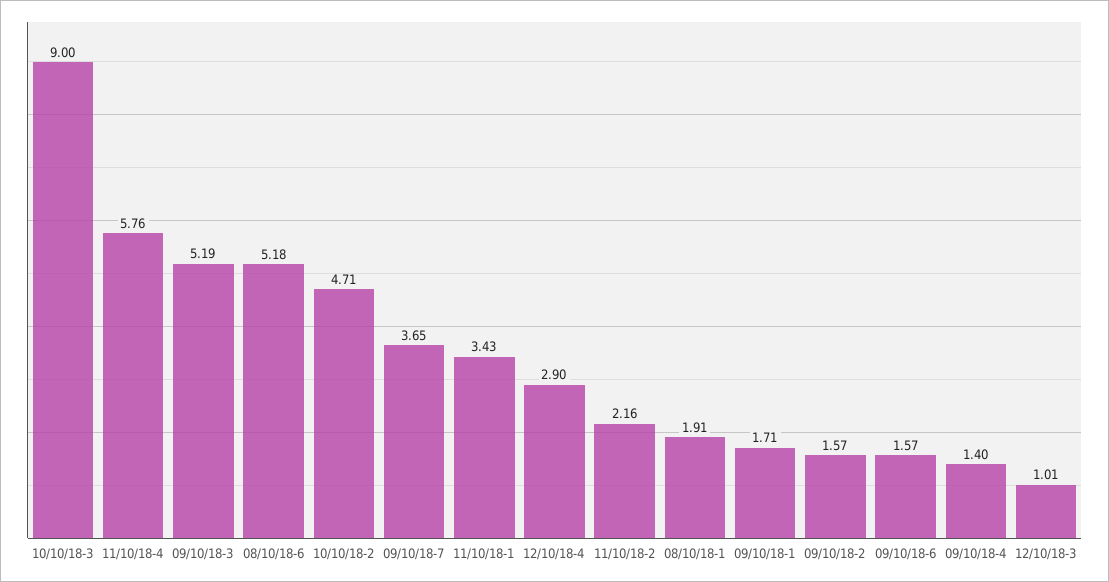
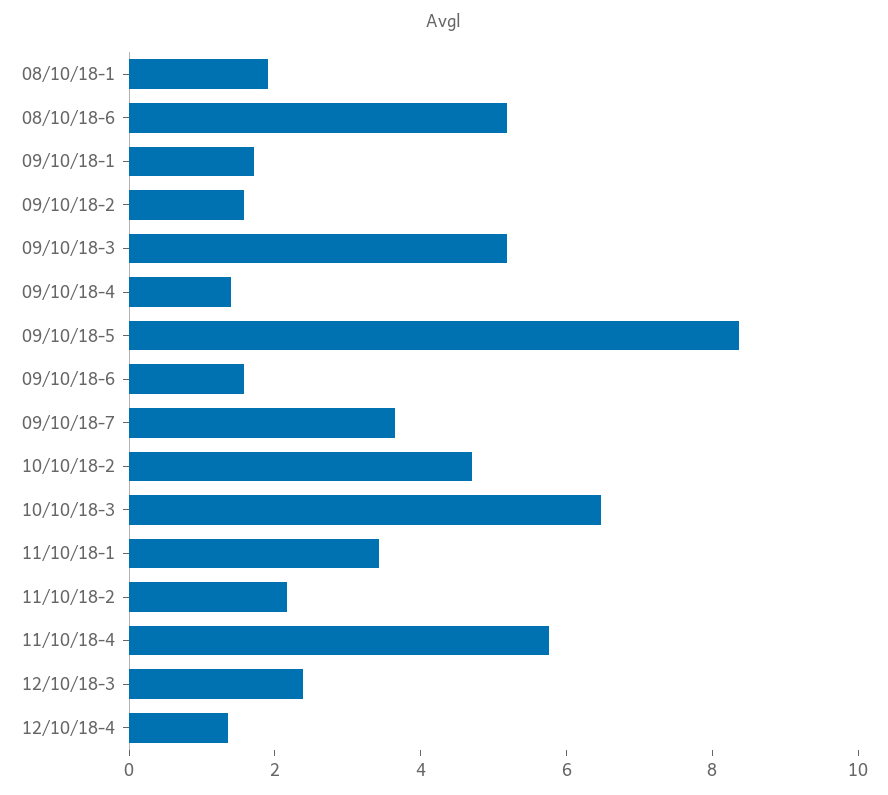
10/10/18-3: 9 -> 6.5
12/10/18-4: 2.9 -> 1.5
12/10/18-3: 1.01 -> 2.5
09/10/18-5: none -> 8.5

